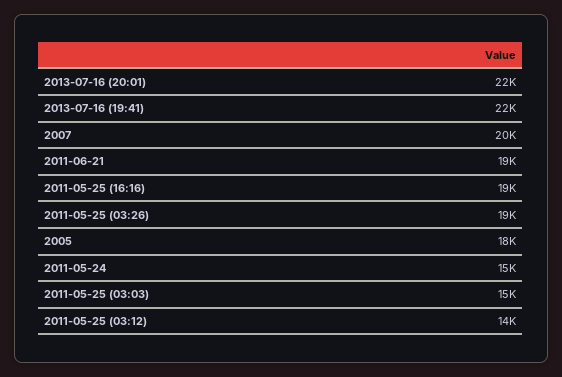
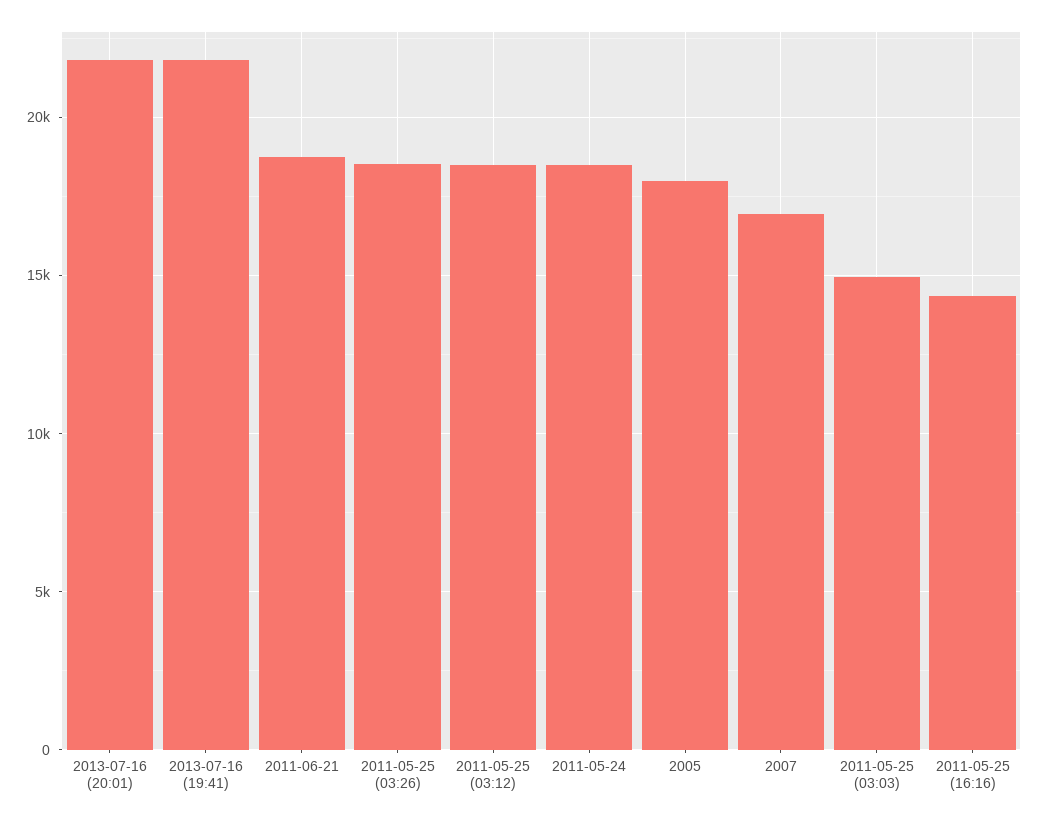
2007: 20000 -> 17000
2011-05-25 (16:16): 19000 -> 14500
2011-05-24: 15000 -> 18500
2011-05-25 (03:12): 14000 -> 18500

